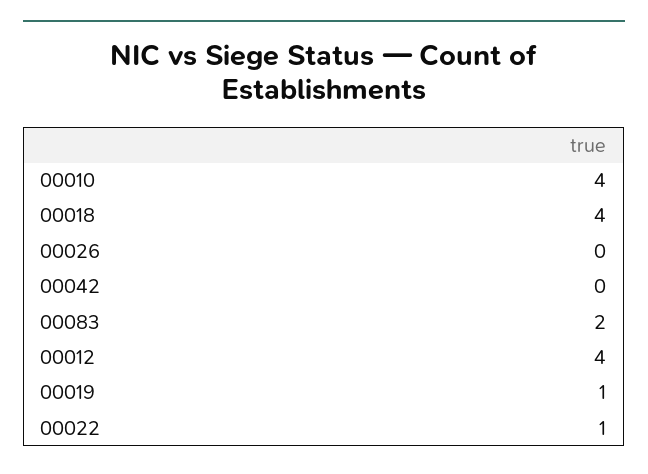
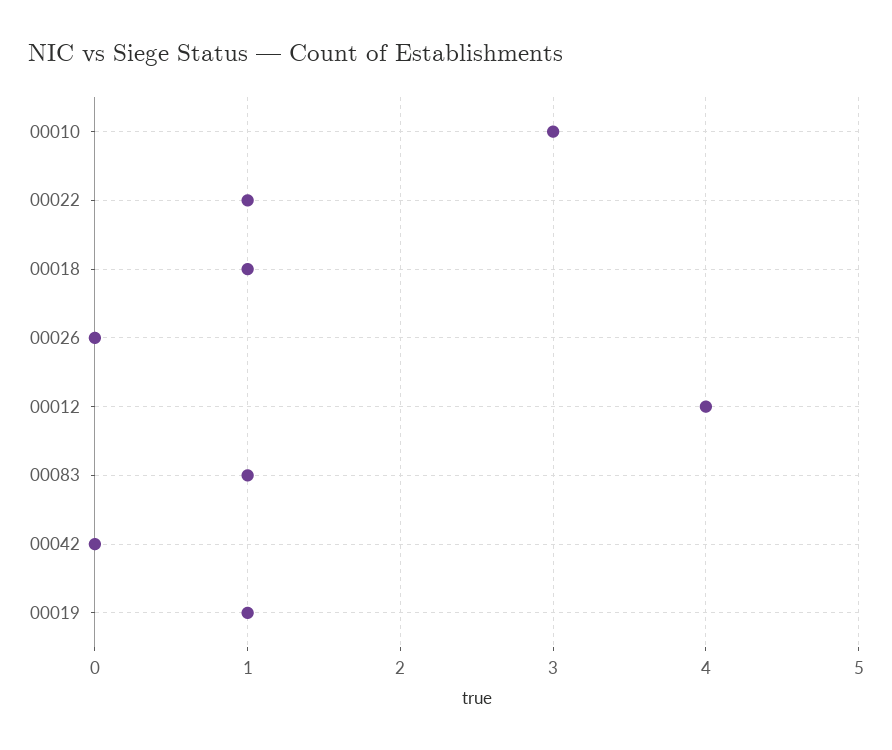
00010: 4 -> 3
00018: 4 -> 1
00083: 2 -> 1

